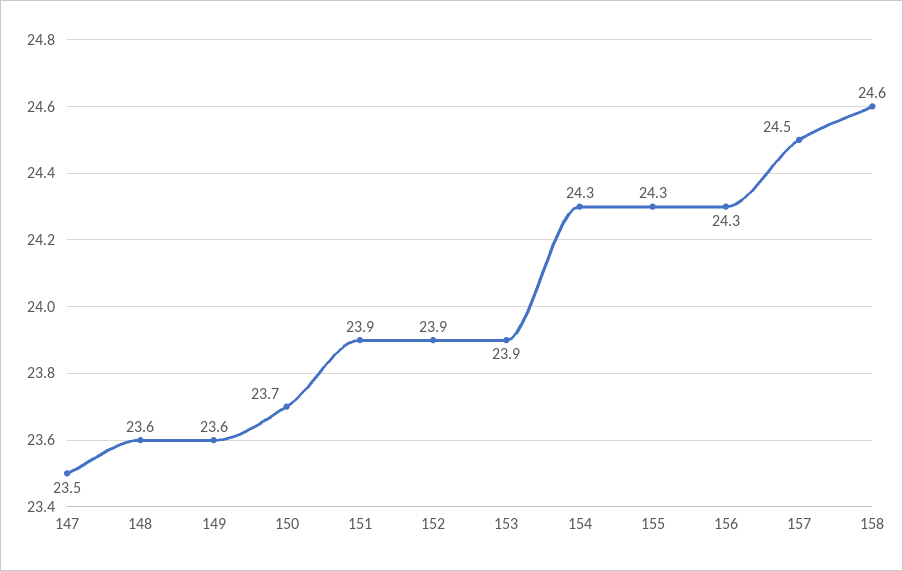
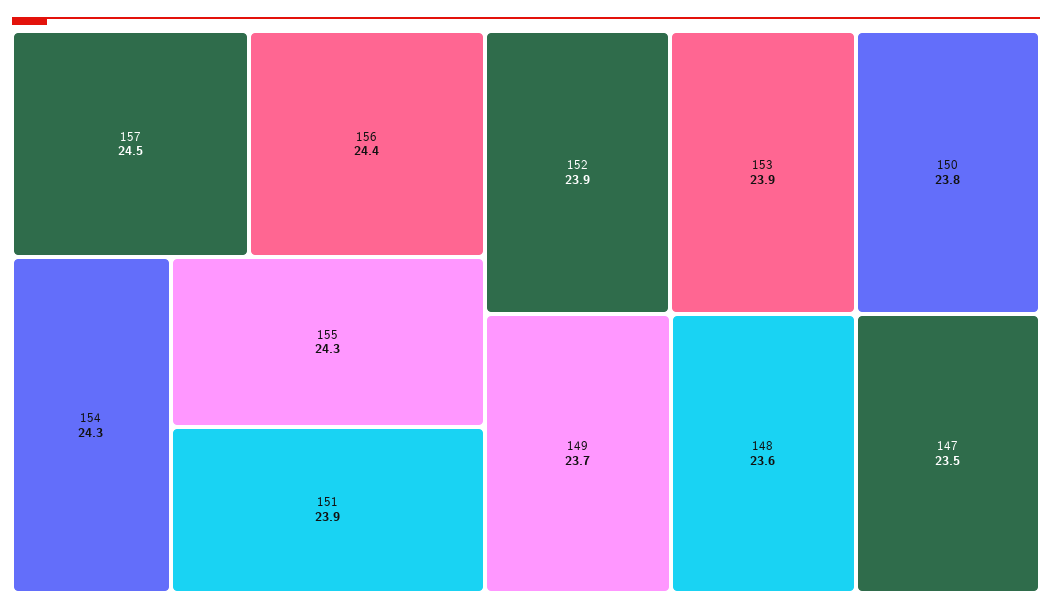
149: 23.6 -> 23.7
150: 23.7 -> 23.8
156: 24.3 -> 24.4
158: 24.6 -> none

